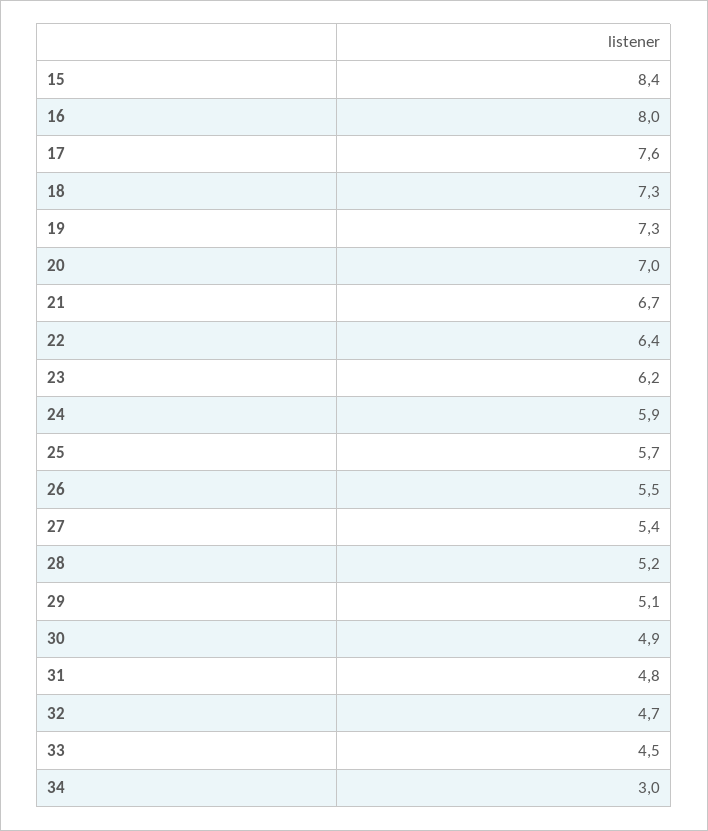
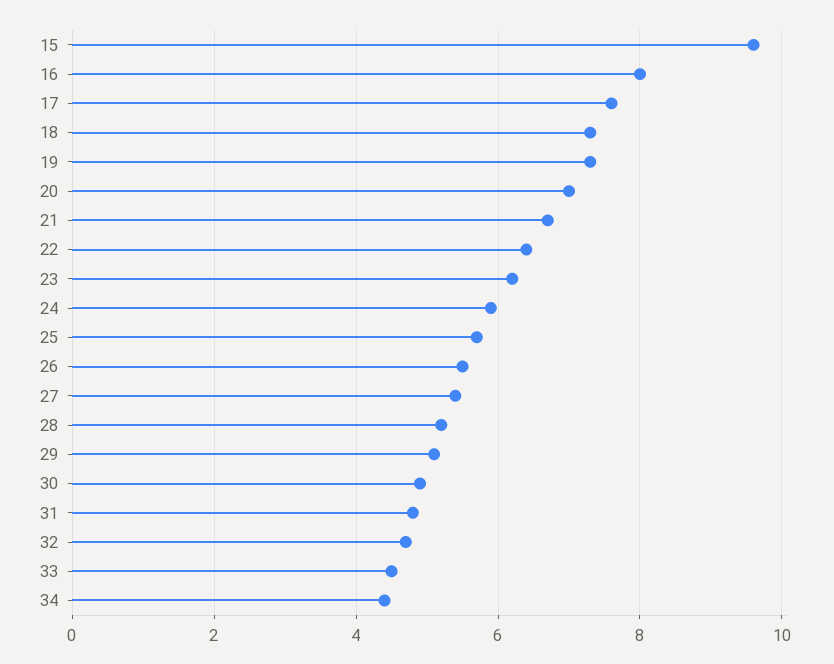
15: 8.4 -> 9.5
34: 3 -> 4.5

